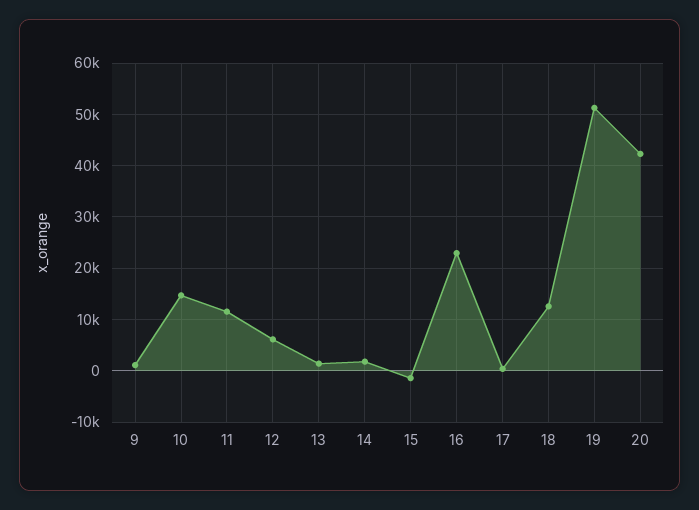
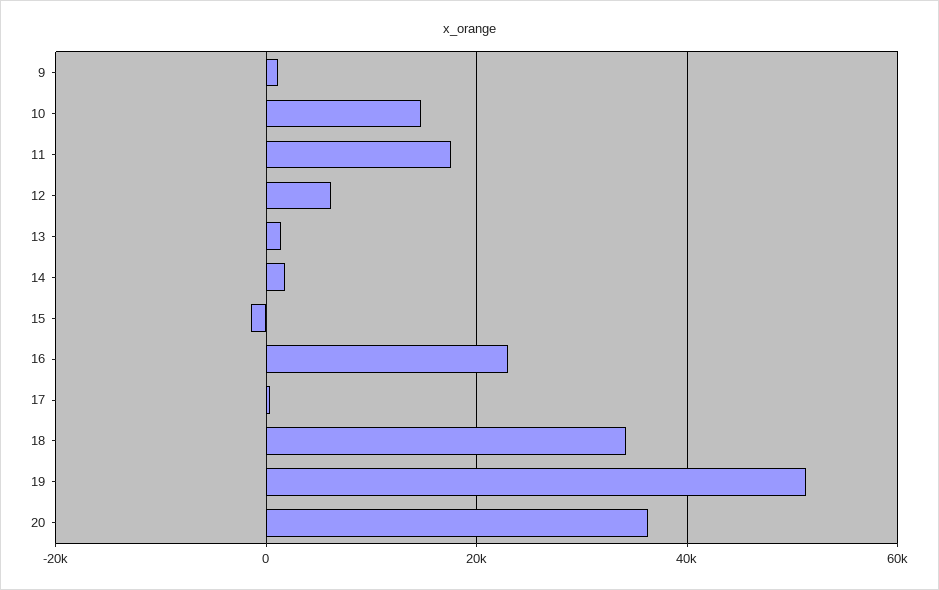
11: 12000 -> 18000
18: 12000 -> 34000
20: 42000 -> 36000

